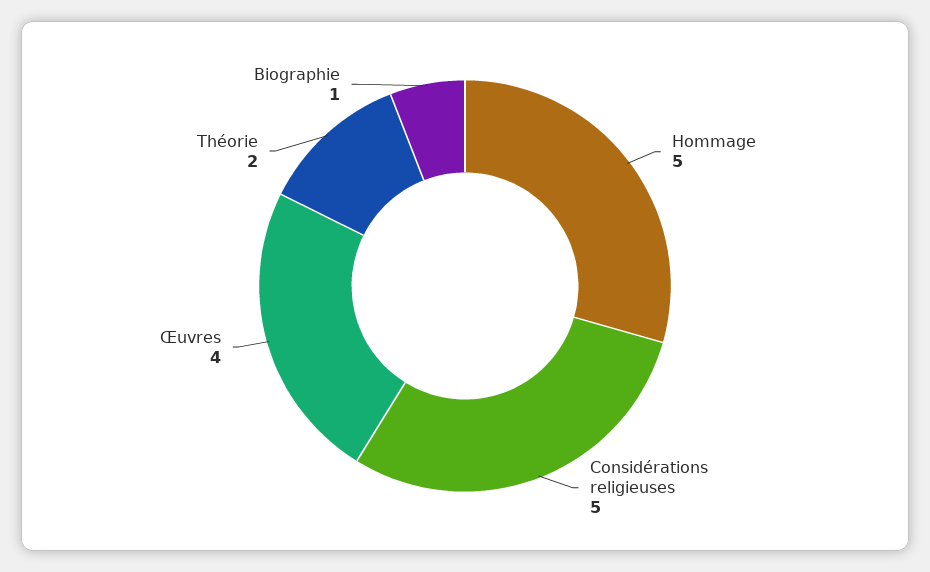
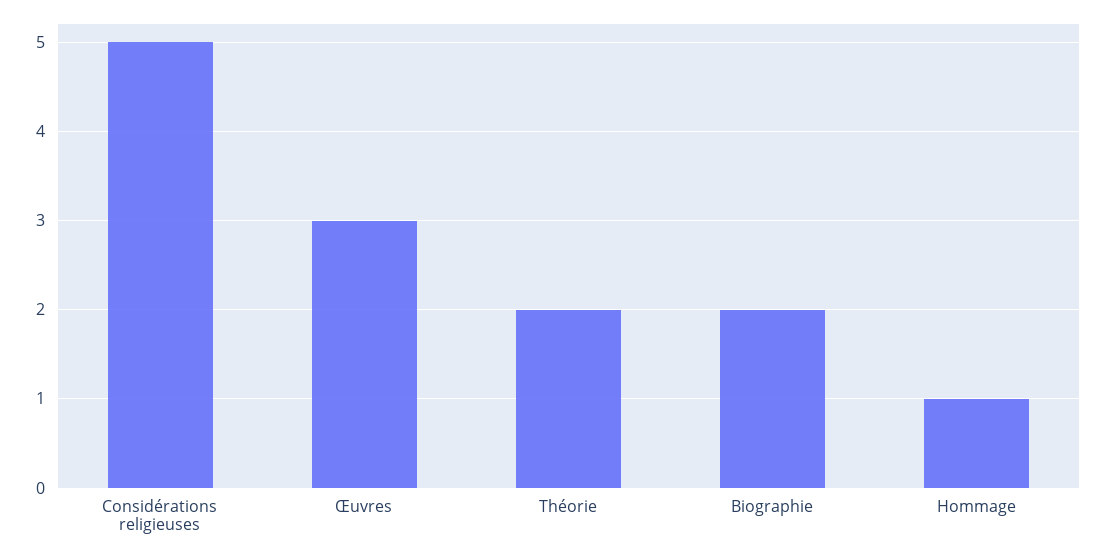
Hommage: 5 -> 1
Œuvres: 4 -> 3
Biographie: 1 -> 2

